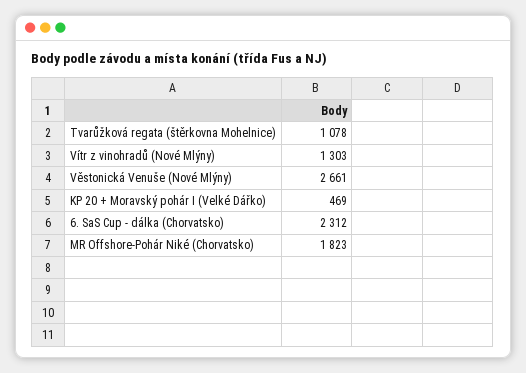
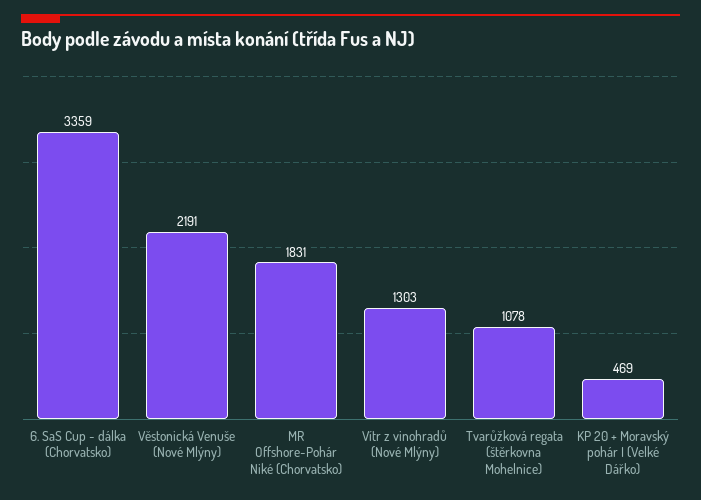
Věstonická Venuše (Nové Mlýny): 2661 -> 2191
6. SaS Cup - dálka (Chorvatsko): 2312 -> 3359
MR Offshore-Pohár Niké (Chorvatsko): 1823 -> 1831

